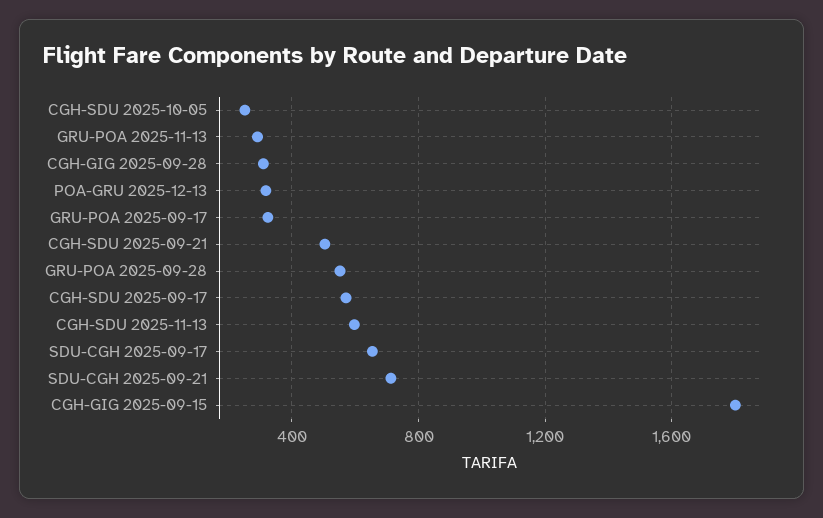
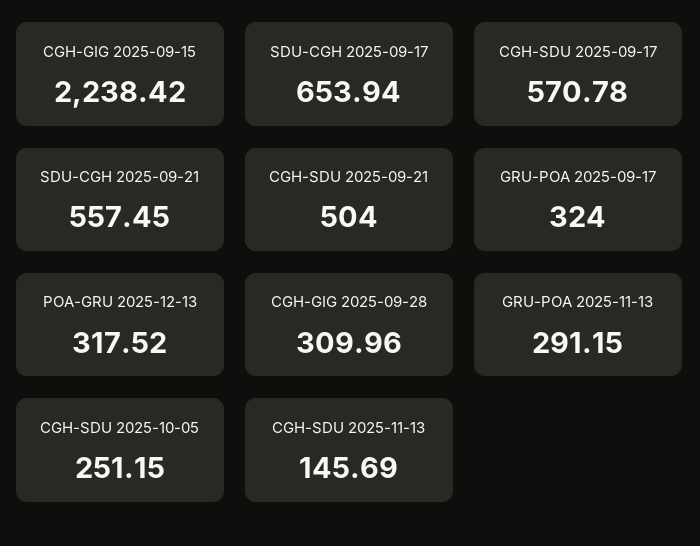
GRU-POA 2025-09-28: 550 -> none
CGH-SDU 2025-11-13: 600 -> 145.69
SDU-CGH 2025-09-21: 700 -> 557.45
CGH-GIG 2025-09-15: 1800 -> 2238.42

